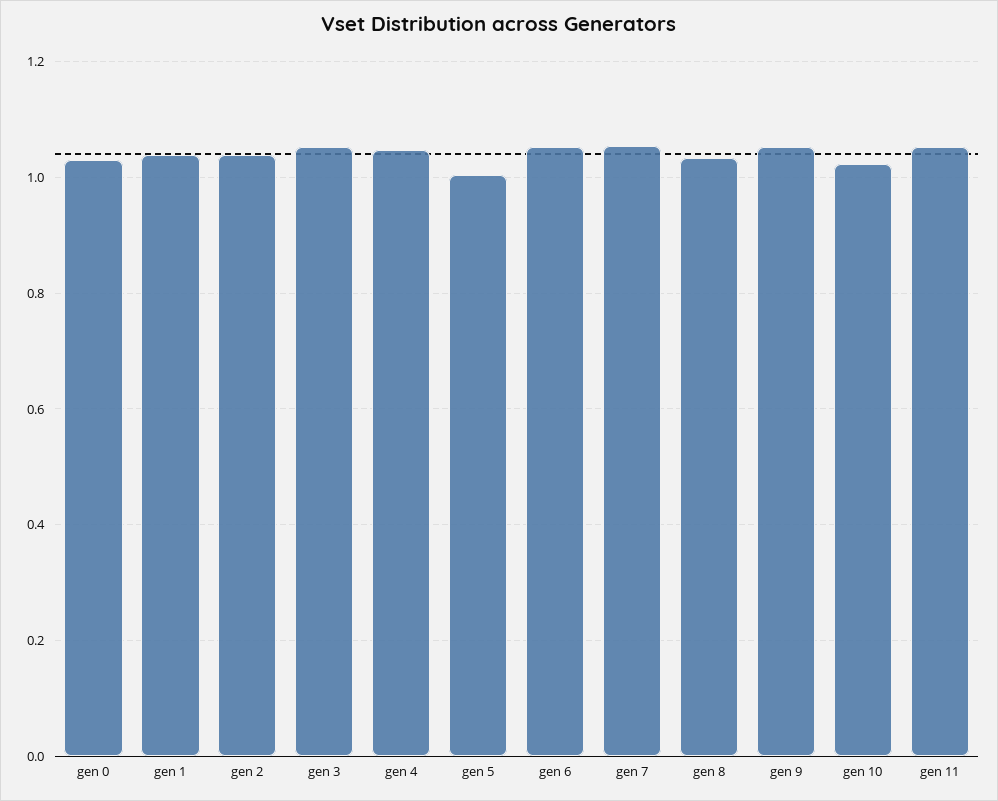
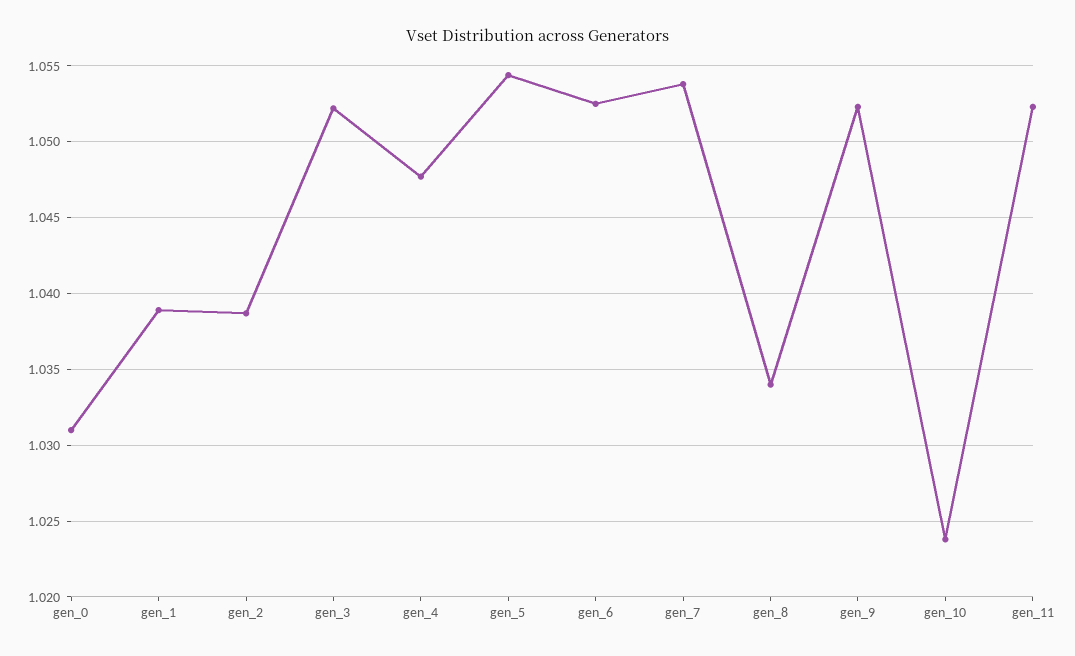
gen 5: 1 -> 1.0545

